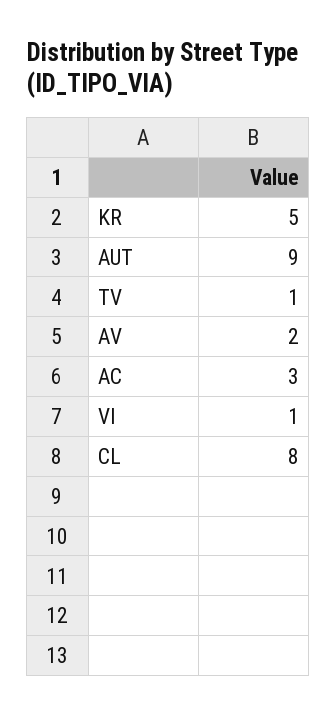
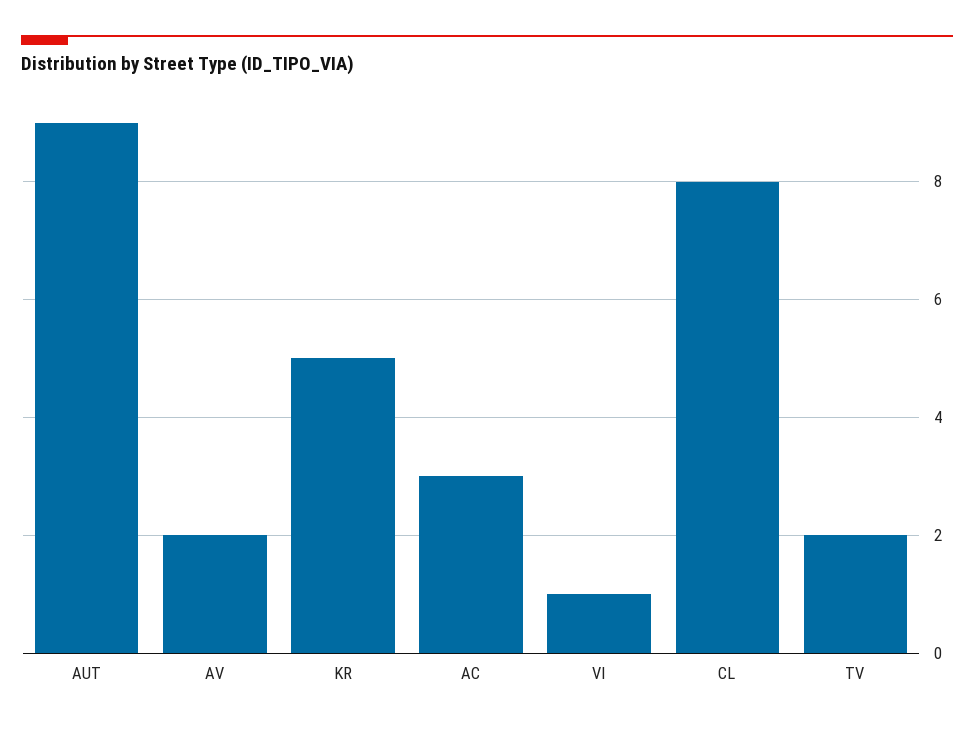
TV: 1 -> 2

